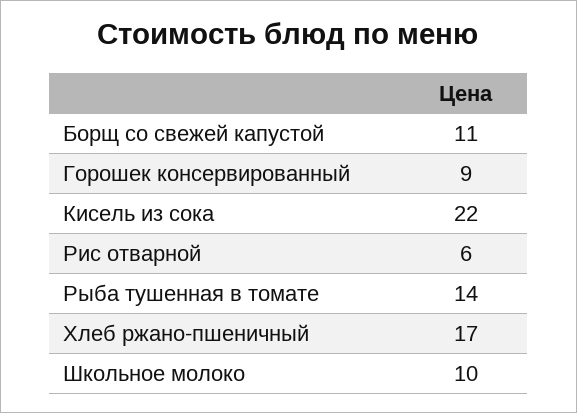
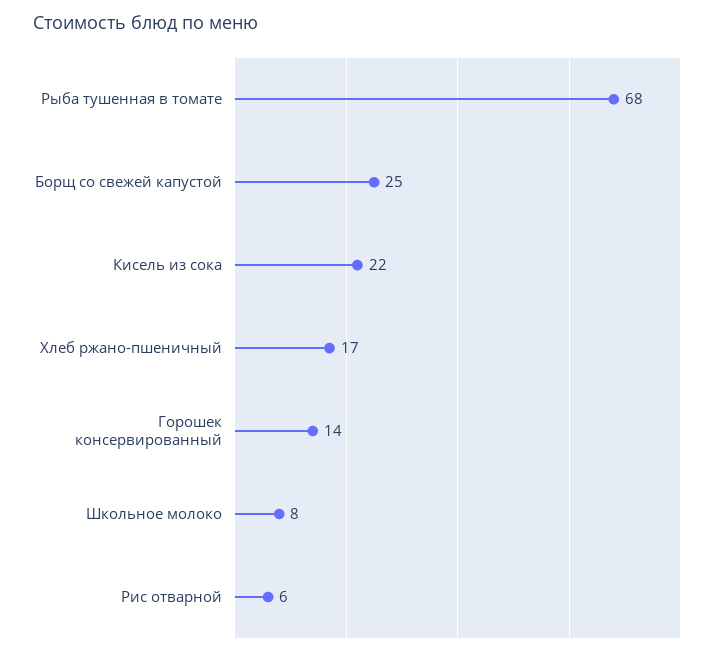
Борщ со свежей капустой: 11 -> 25
Горошек консервированный: 9 -> 14
Рыба тушенная в томате: 14 -> 68
Школьное молоко: 10 -> 8

